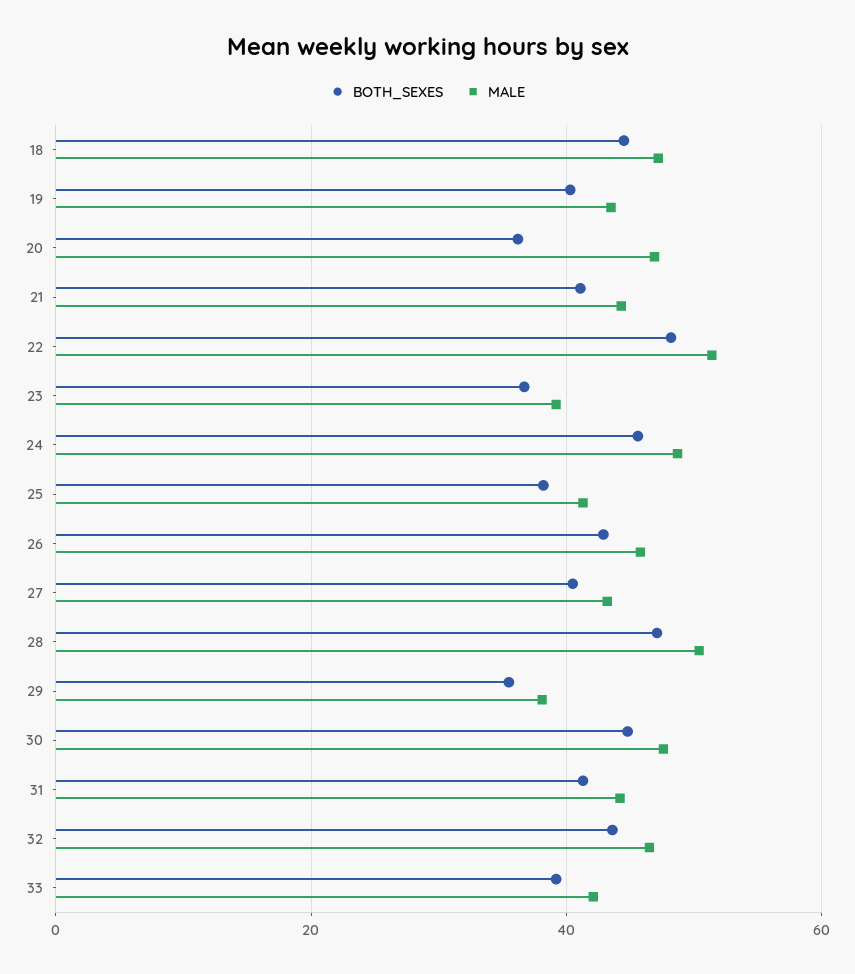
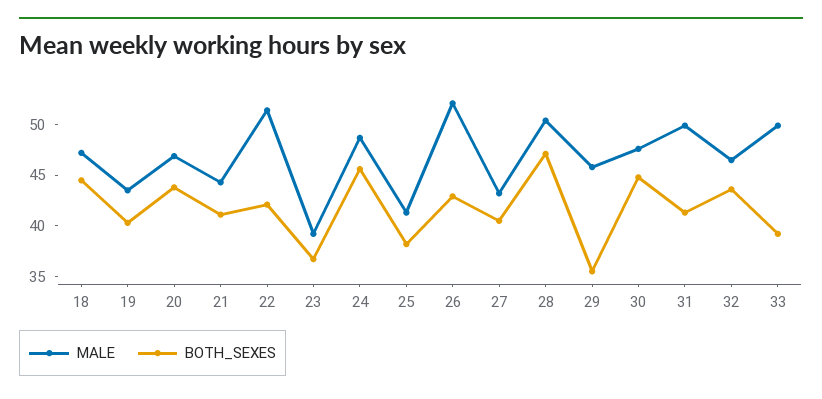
BOTH_SEXES, 20: 36 -> 44
BOTH_SEXES, 22: 48 -> 42
MALE, 26: 46 -> 52
MALE, 29: 38 -> 46
MALE, 31: 44 -> 50
MALE, 33: 42 -> 50

